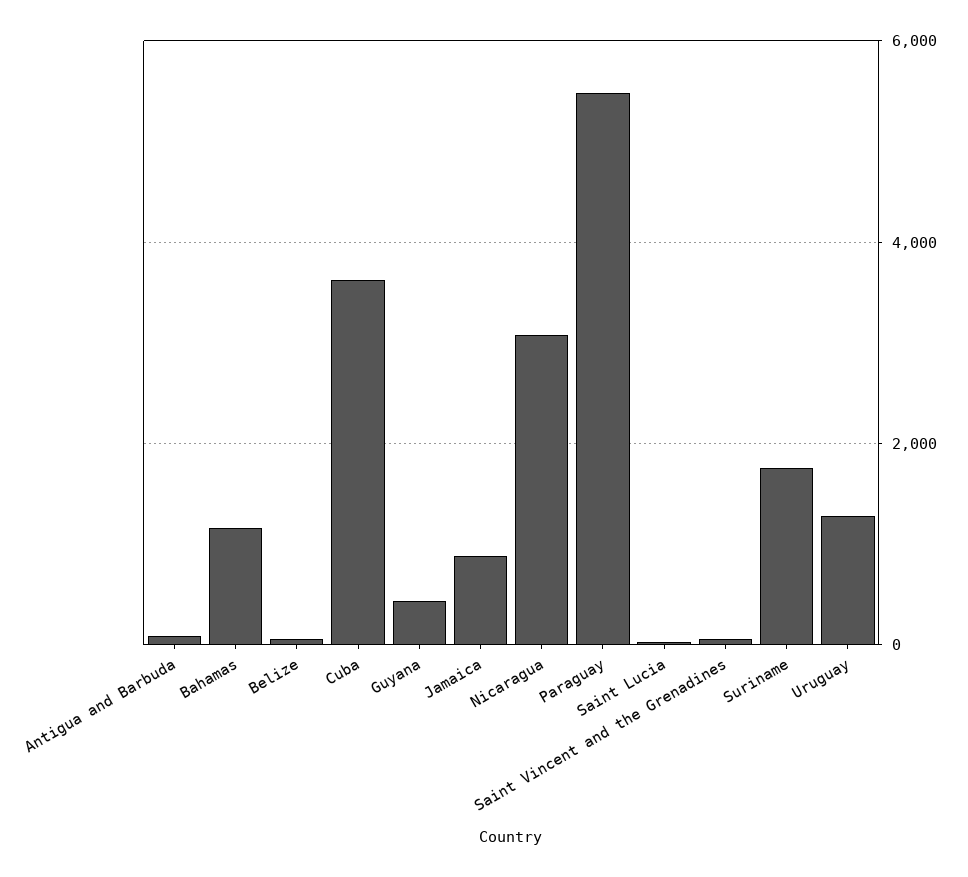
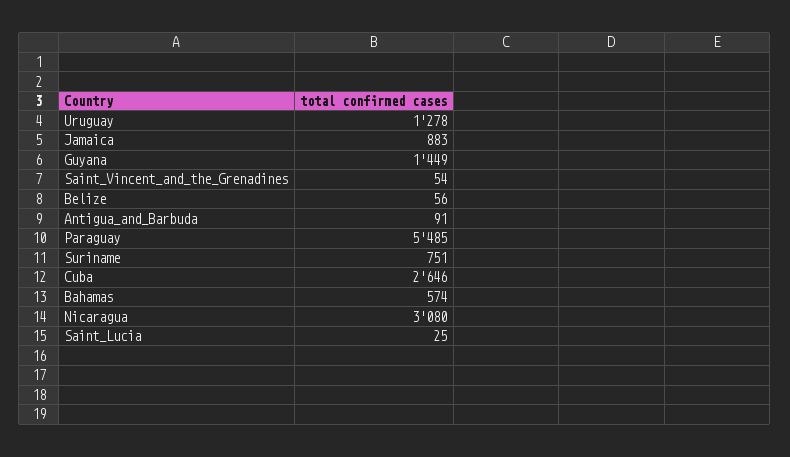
Bahamas: 1200 -> 574
Cuba: 3600 -> 2646
Guyana: 400 -> 1449
Suriname: 1800 -> 751

